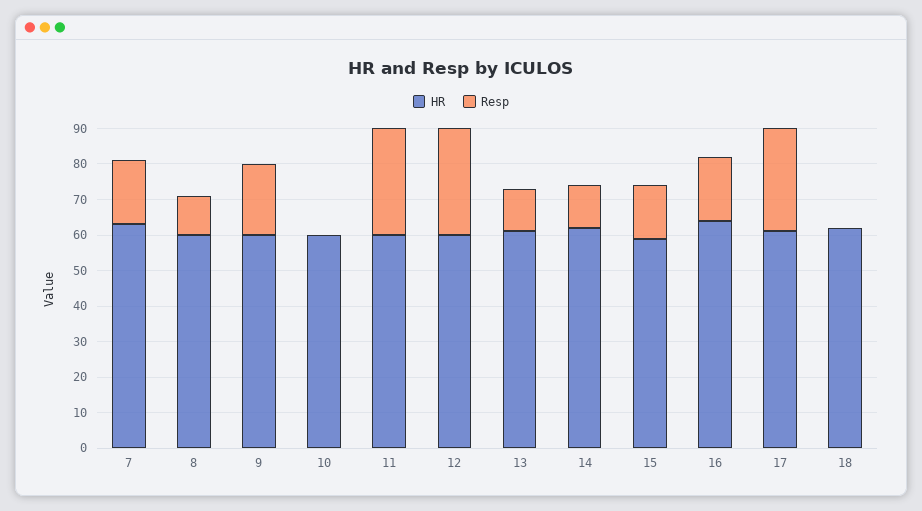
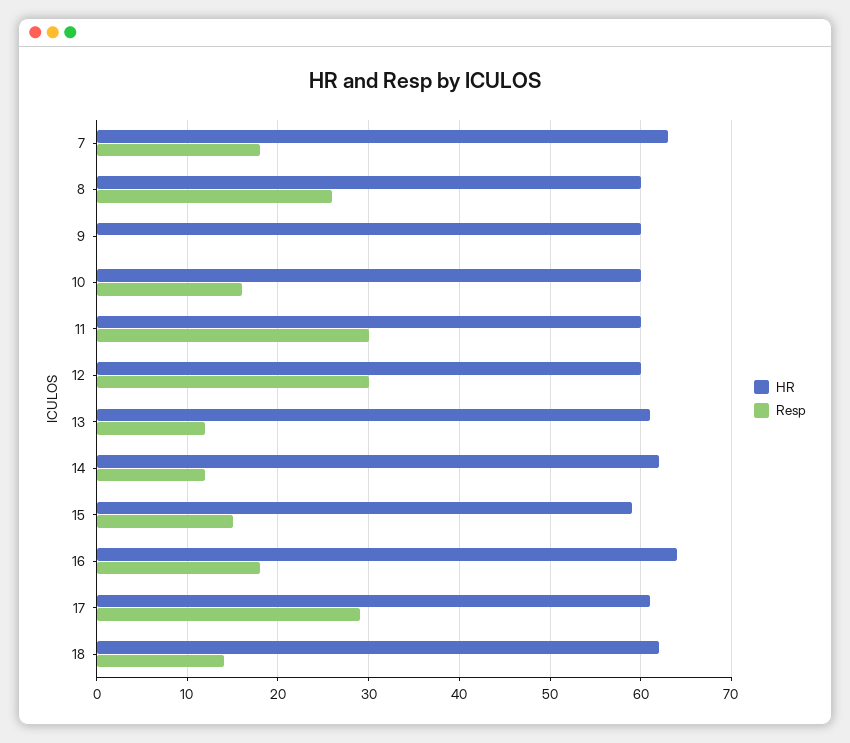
Resp, 8: 10 -> 26
Resp, 9: 20 -> 0
Resp, 10: 0 -> 16
Resp, 18: 0 -> 14

